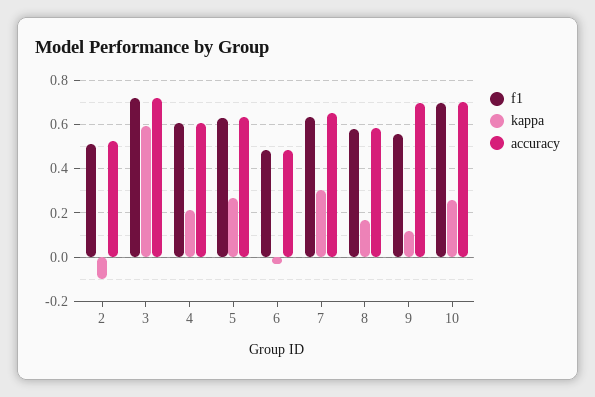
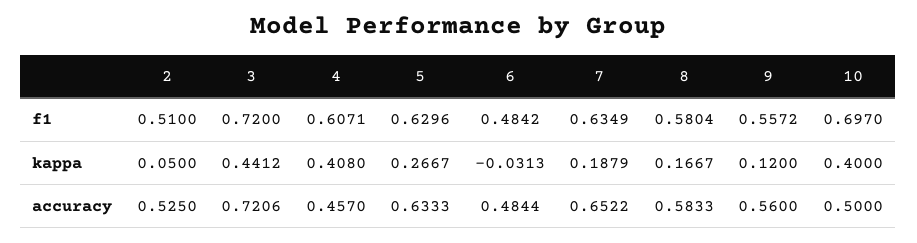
kappa, 2: -0.1 -> 0.05
kappa, 3: 0.6 -> 0.4412
kappa, 4: 0.2 -> 0.408
accuracy, 4: 0.6 -> 0.457
kappa, 7: 0.3 -> 0.1879
accuracy, 9: 0.7 -> 0.56
kappa, 10: 0.25 -> 0.4
accuracy, 10: 0.7 -> 0.5

